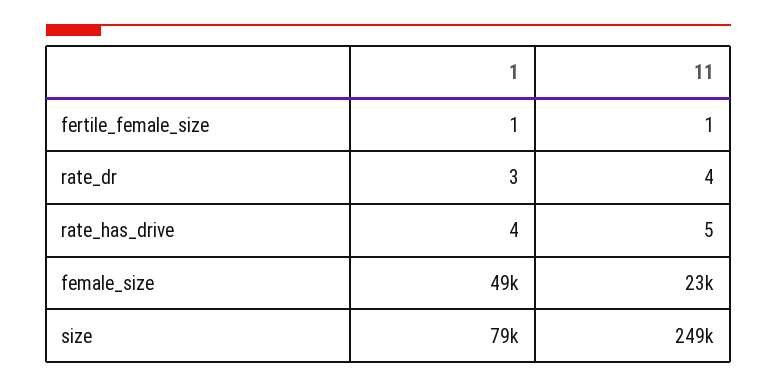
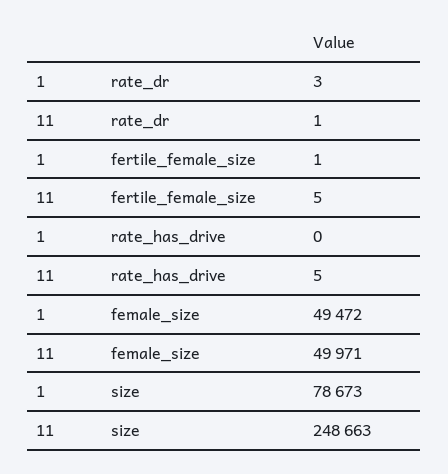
11, fertile_female_size: 1 -> 5
11, rate_dr: 4 -> 1
1, rate_has_drive: 4 -> 0
11, female_size: 23000 -> 49971

